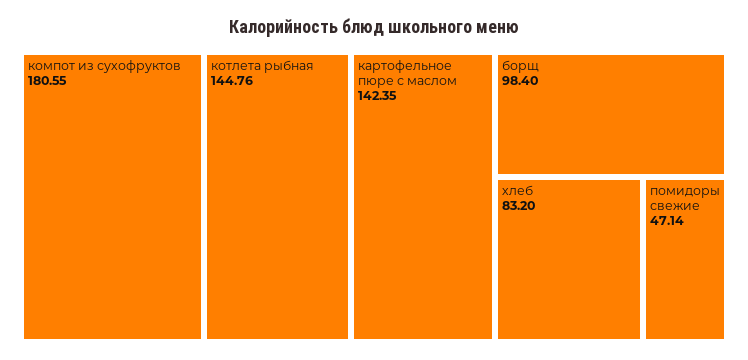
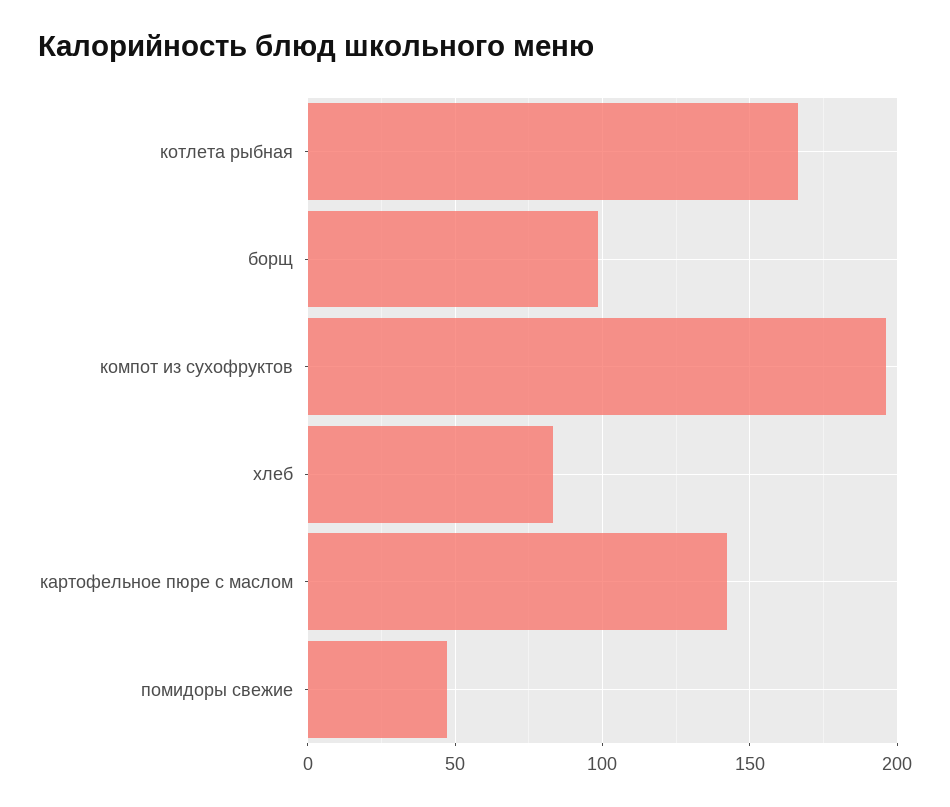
компот из сухофруктов: 180.55 -> 195
котлета рыбная: 144.76 -> 165

